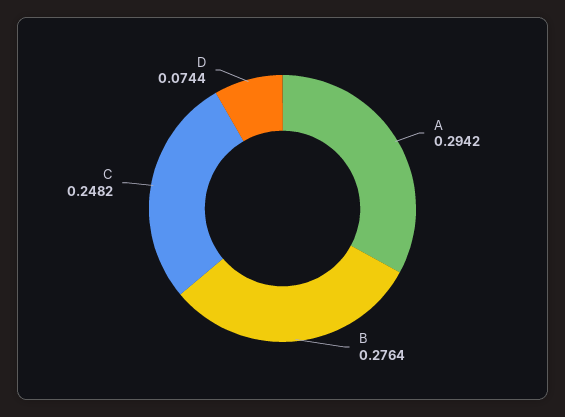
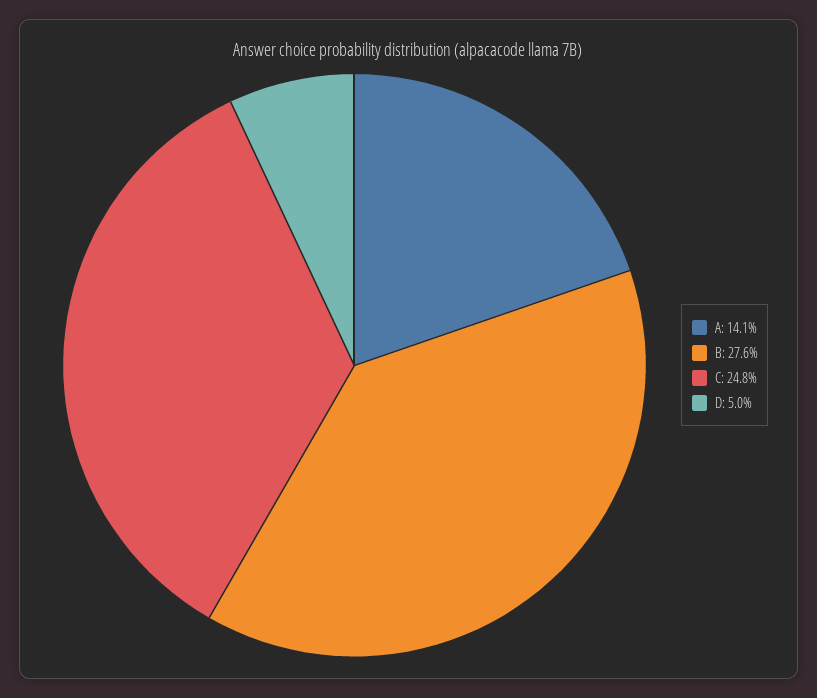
A: 0.2942 -> 0.141
D: 0.0744 -> 0.05

